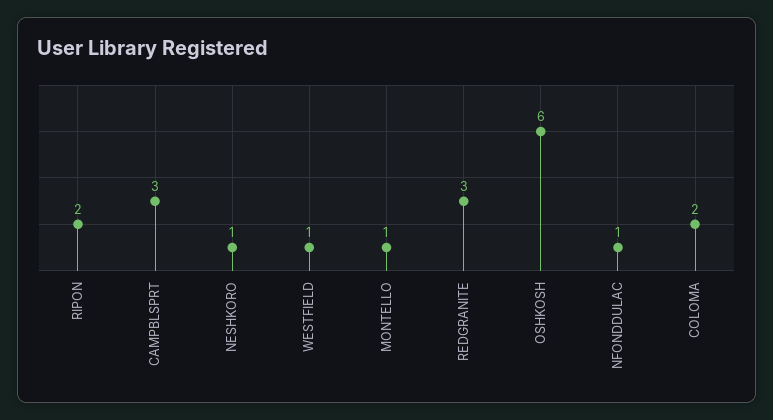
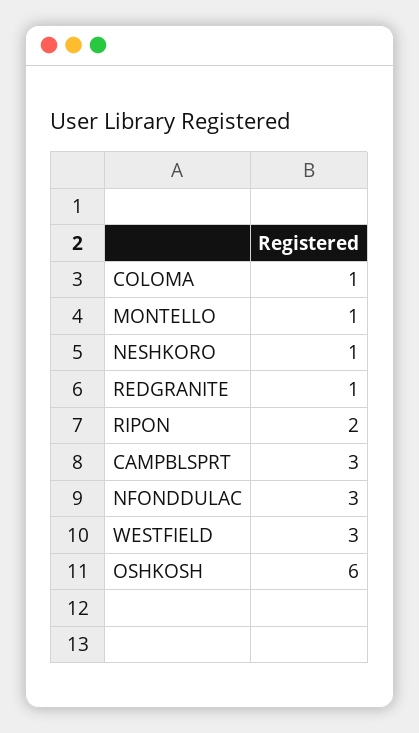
WESTFIELD: 1 -> 3
REDGRANITE: 3 -> 1
NFONDDULAC: 1 -> 3
COLOMA: 2 -> 1

